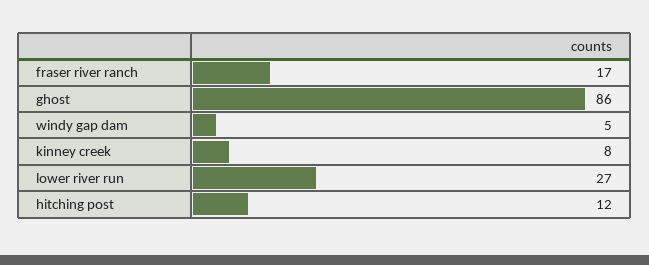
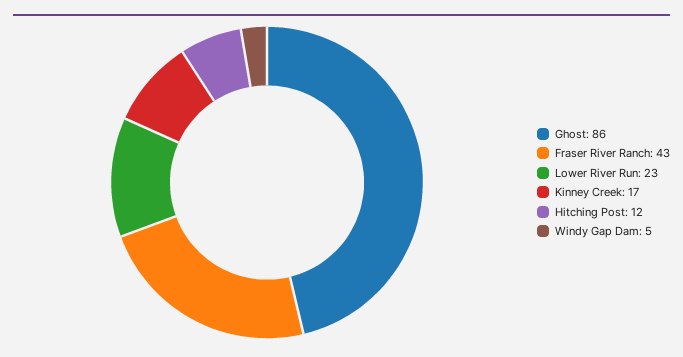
fraser river ranch: 17 -> 43
kinney creek: 8 -> 17
lower river run: 27 -> 23

